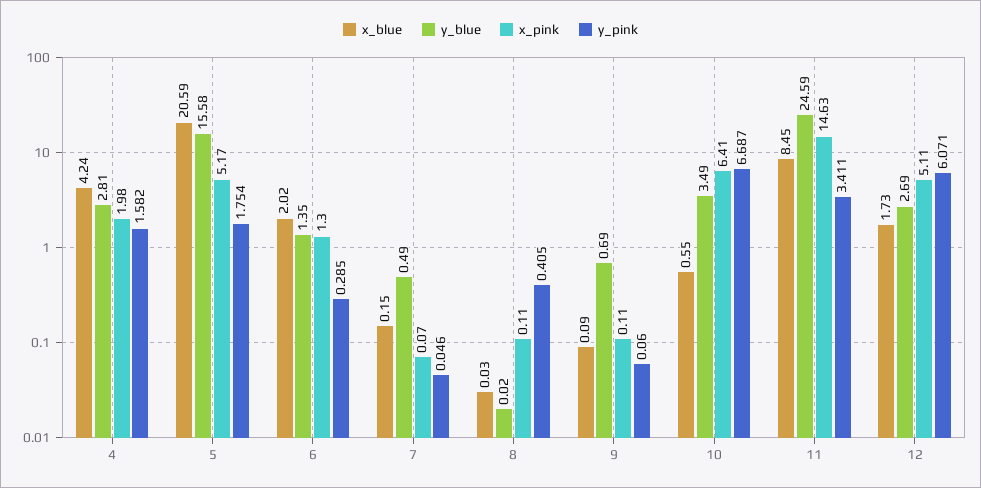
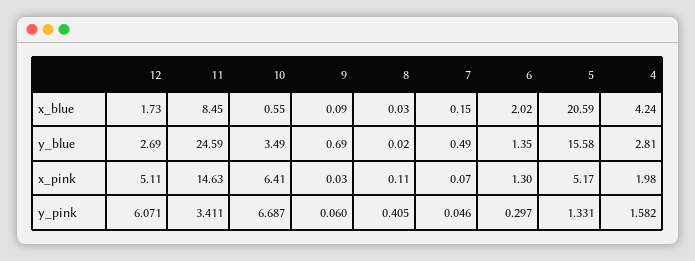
y_pink, 5: 1.754 -> 1.331
y_pink, 6: 0.285 -> 0.297
x_pink, 9: 0.11 -> 0.03

